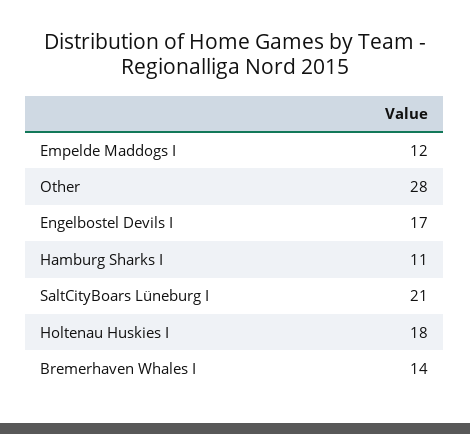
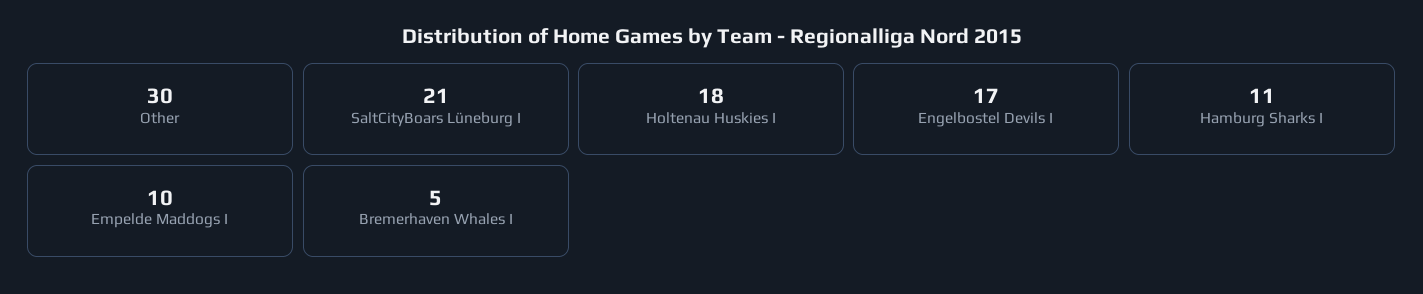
Empelde Maddogs I: 12 -> 10
Other: 28 -> 30
Bremerhaven Whales I: 14 -> 5

